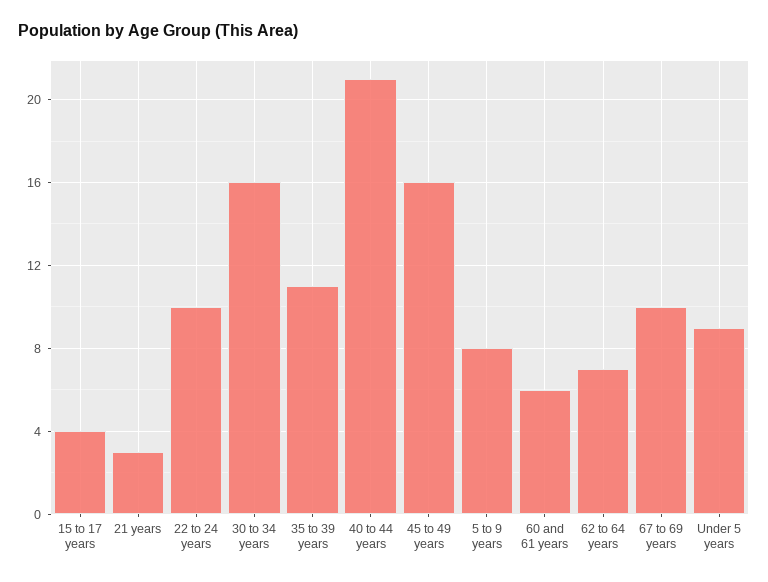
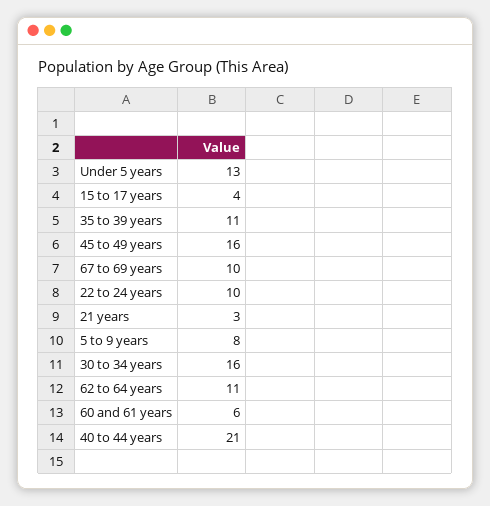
62 to 64 years: 7 -> 11
Under 5 years: 9 -> 13

